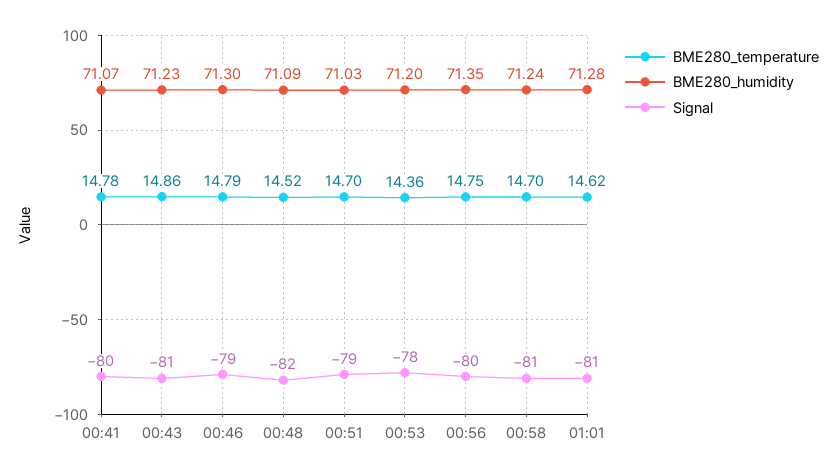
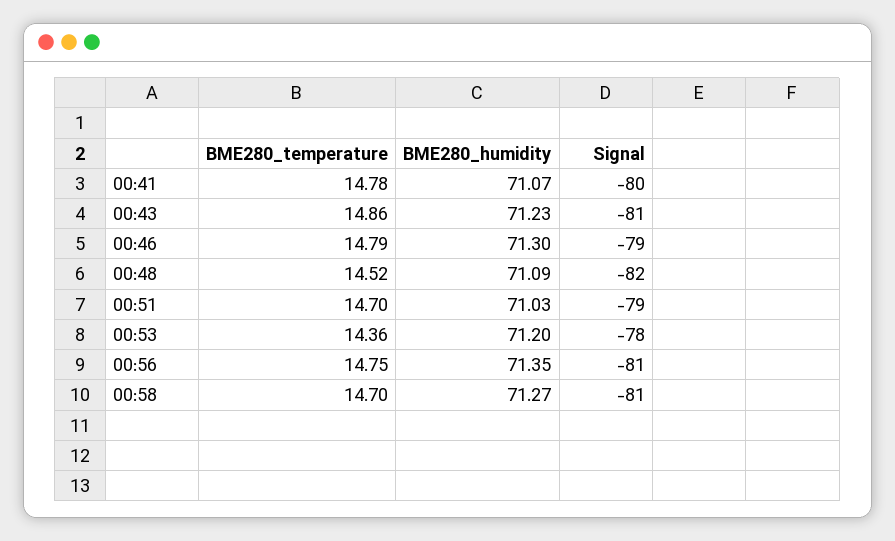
Signal, 00:56: -80 -> -81
BME280_humidity, 00:58: 71.24 -> 71.27
BME280_temperature, 01:01: 14.62 -> none
BME280_humidity, 01:01: 71.28 -> none
Signal, 01:01: -81 -> none

